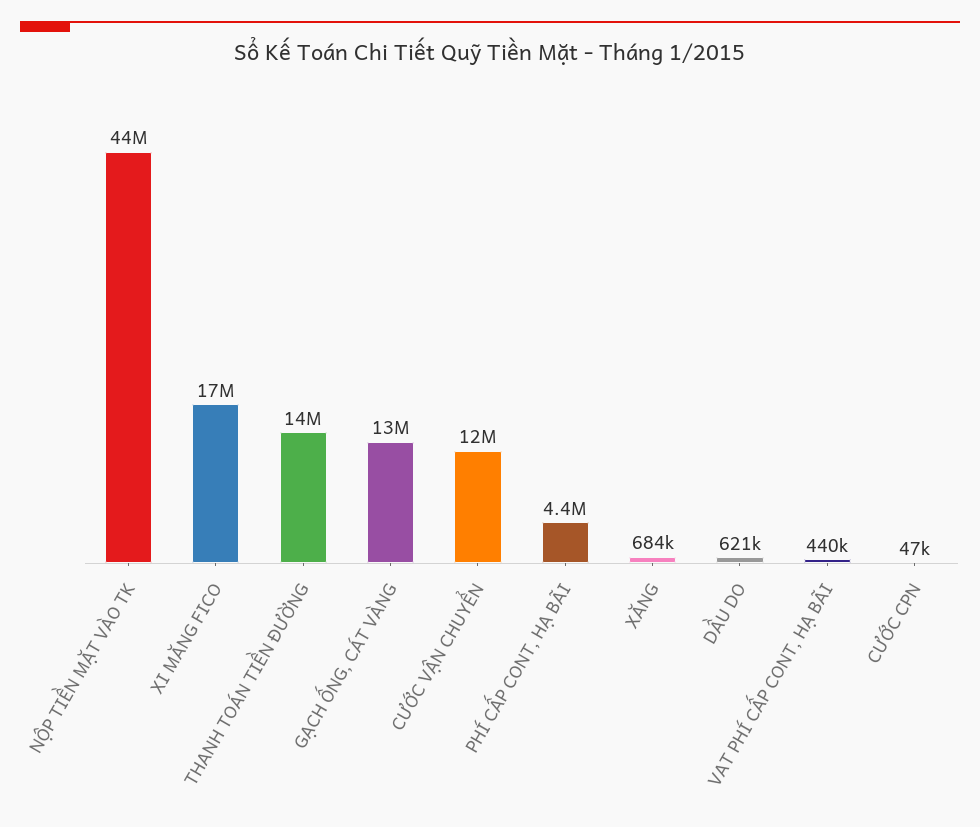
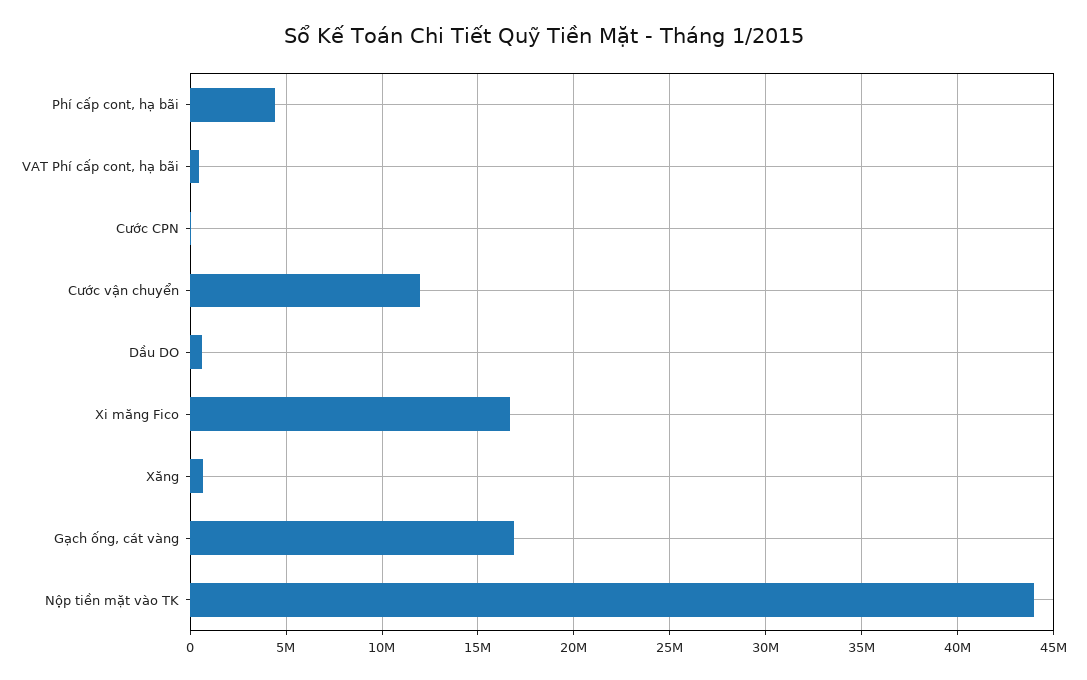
THANH TOÁN TIỀN ĐƯỜNG: 14000000 -> none
GẠCH ỐNG, CÁT VÀNG: 13000000 -> 17000000

